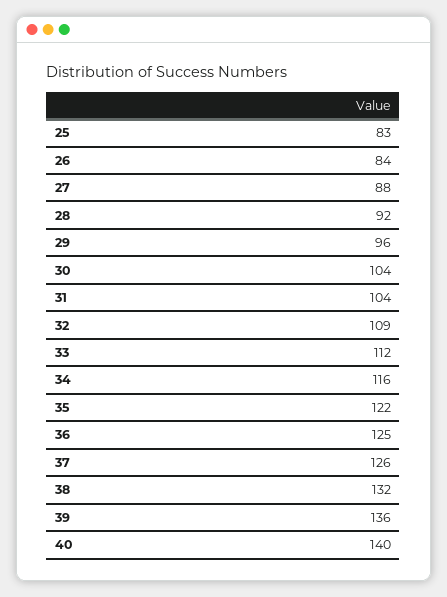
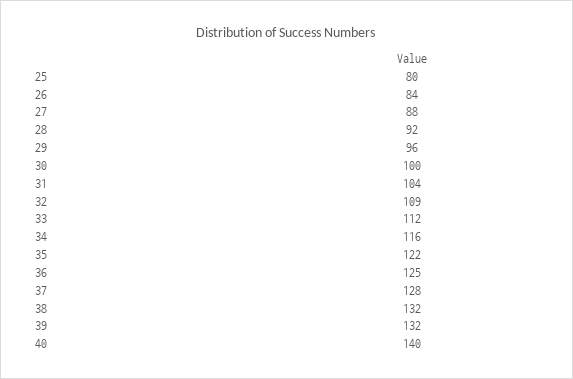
25: 83 -> 80
30: 104 -> 100
37: 126 -> 128
39: 136 -> 132

